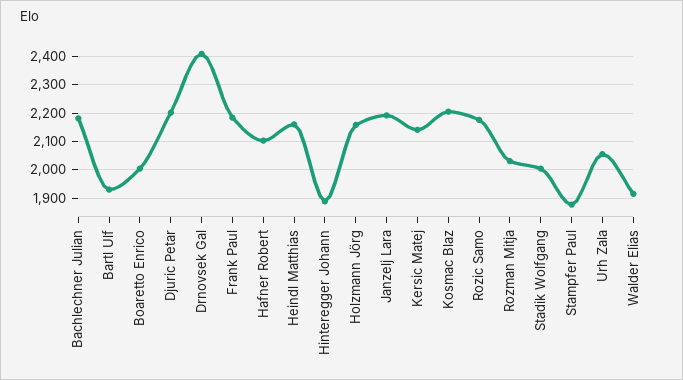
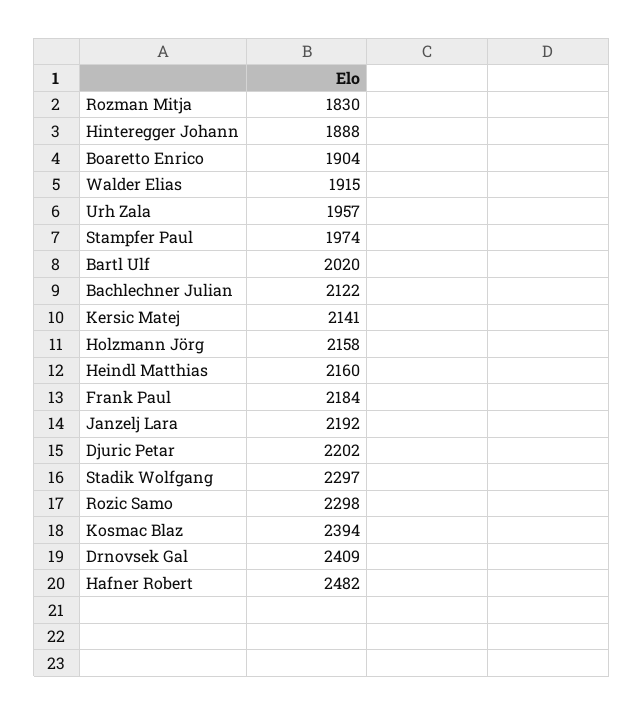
Bachlechner Julian: 2175 -> 2122
Bartl Ulf: 1925 -> 2020
Boaretto Enrico: 2000 -> 1904
Hafner Robert: 2100 -> 2482
Kosmac Blaz: 2200 -> 2394
Rozic Samo: 2175 -> 2298
Rozman Mitja: 2025 -> 1830
Stadik Wolfgang: 2000 -> 2297
Stampfer Paul: 1875 -> 1974
Urh Zala: 2050 -> 1957

